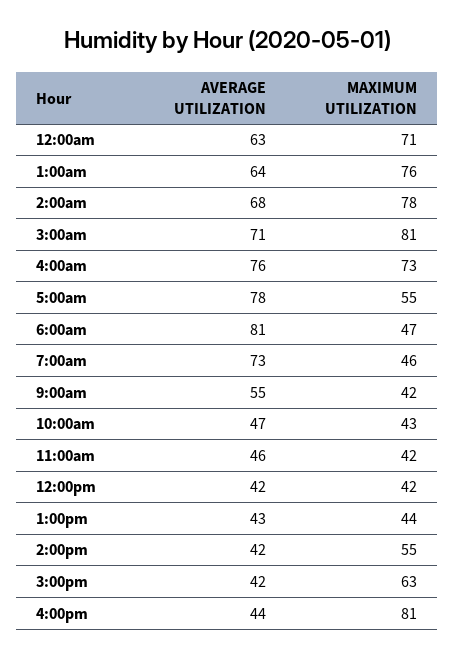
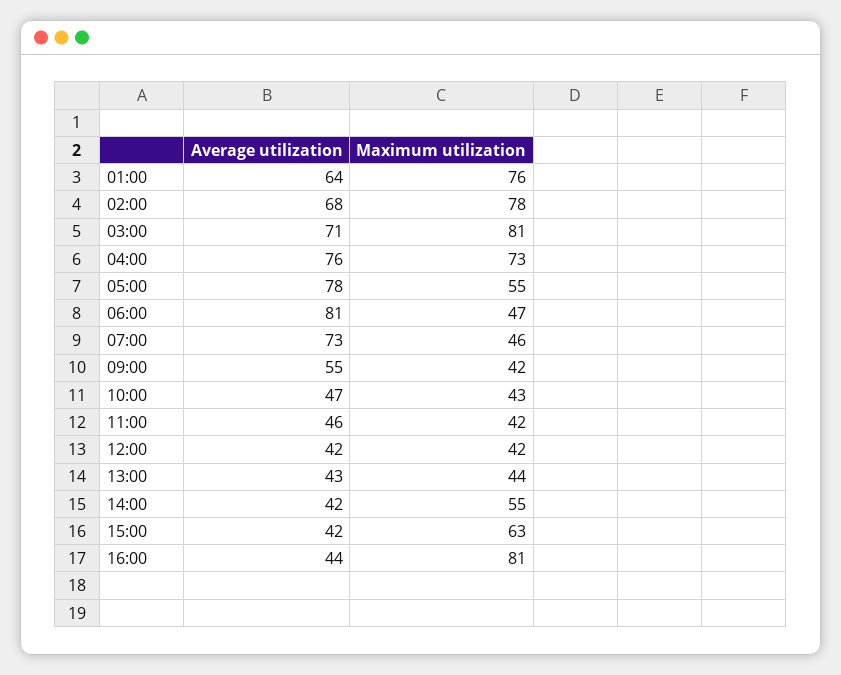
AVERAGE UTILIZATION, 12:00am: 63 -> none
MAXIMUM UTILIZATION, 12:00am: 71 -> none

